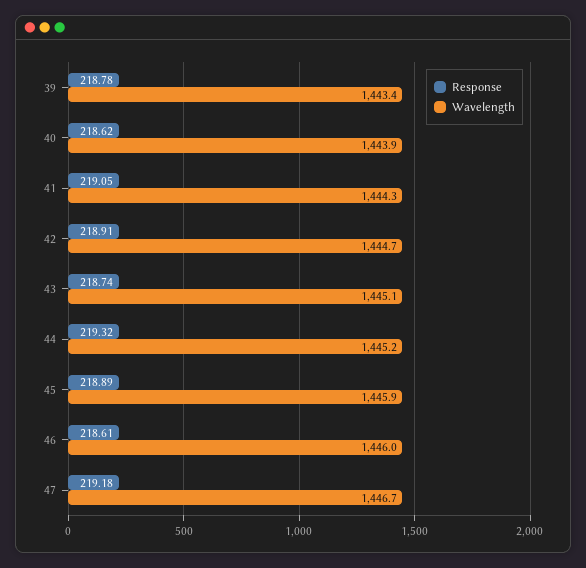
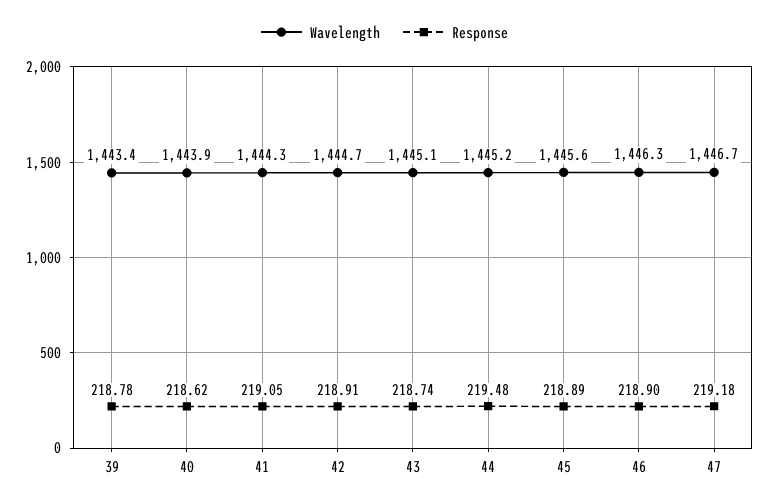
Response, 44: 219.32 -> 219.48
Wavelength, 45: 1445.9 -> 1445.6
Response, 46: 218.61 -> 218.9
Wavelength, 46: 1446 -> 1446.3

